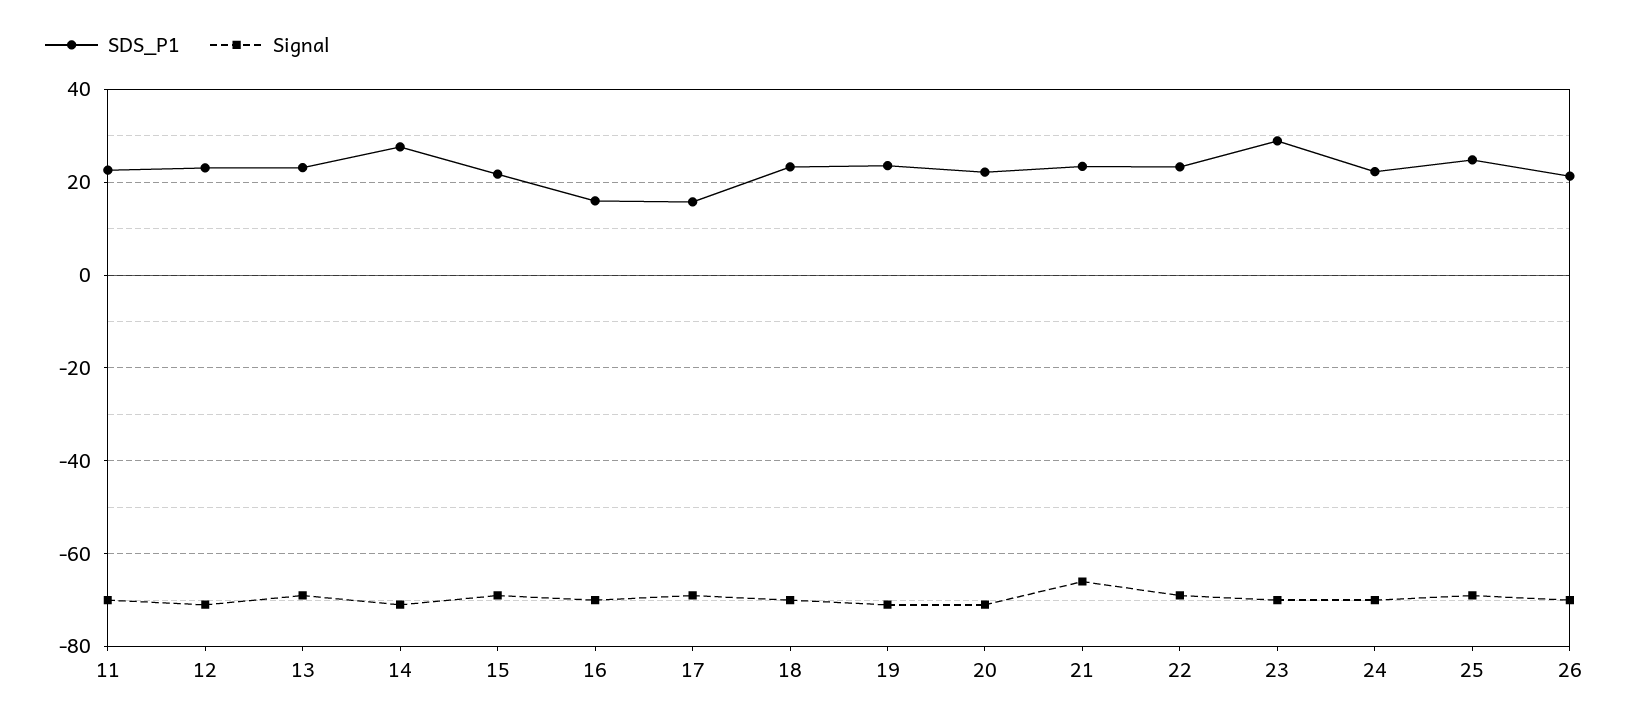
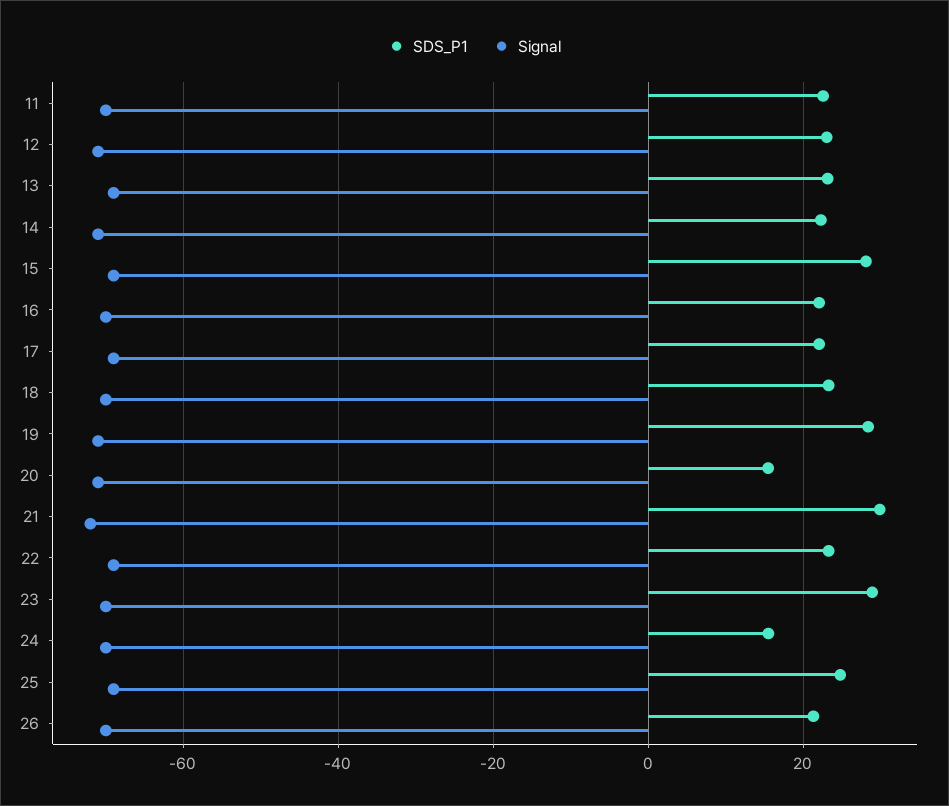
SDS_P1, 14: 28 -> 22
SDS_P1, 15: 22 -> 28
SDS_P1, 16: 16 -> 22
SDS_P1, 17: 16 -> 22
SDS_P1, 19: 24 -> 28
SDS_P1, 20: 22 -> 16
SDS_P1, 21: 24 -> 30
Signal, 21: -66 -> -72
SDS_P1, 24: 22 -> 16

